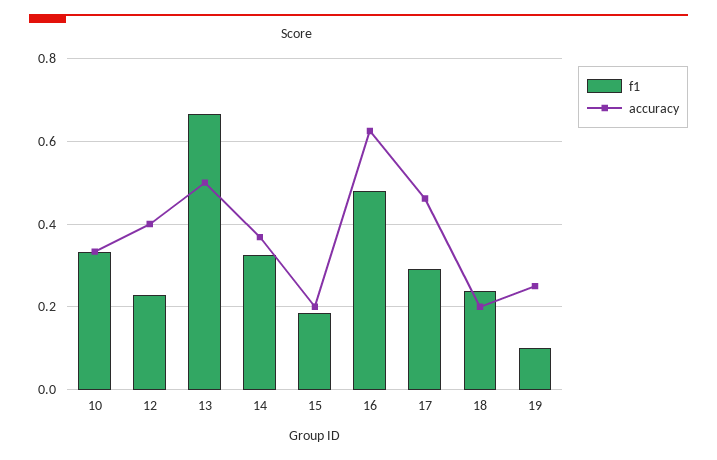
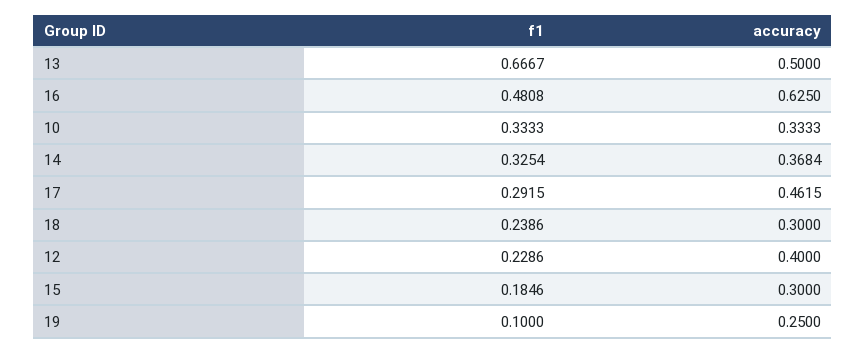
accuracy, 15: 0.2 -> 0.3
accuracy, 18: 0.2 -> 0.3

